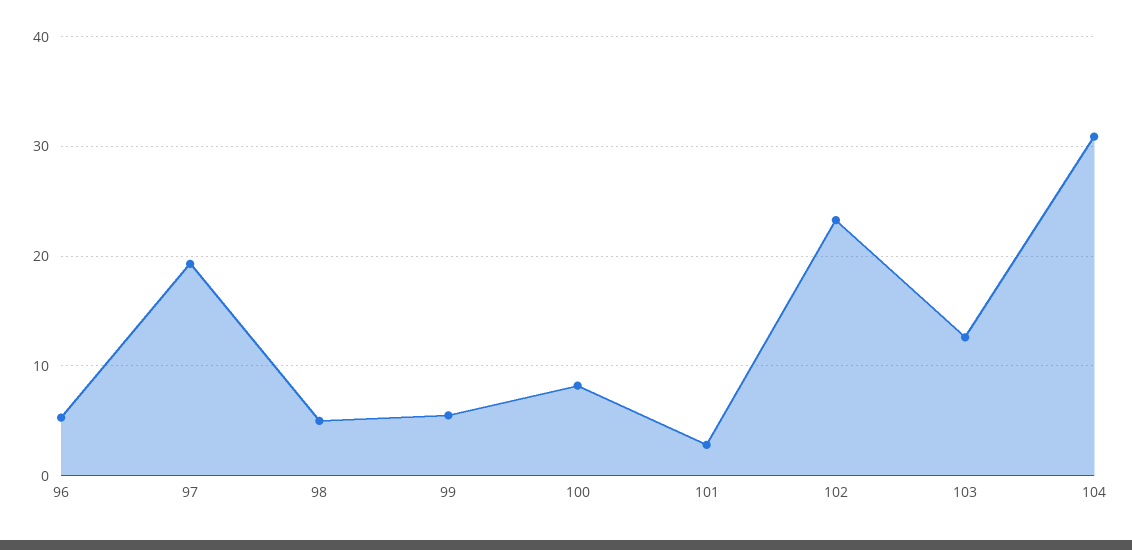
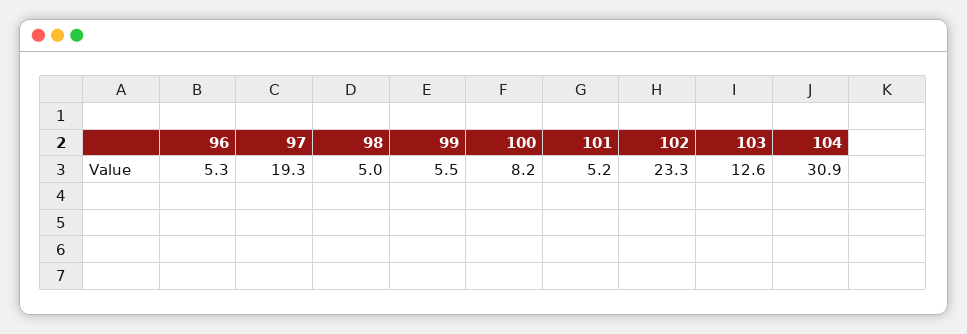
101: 3 -> 5.2

